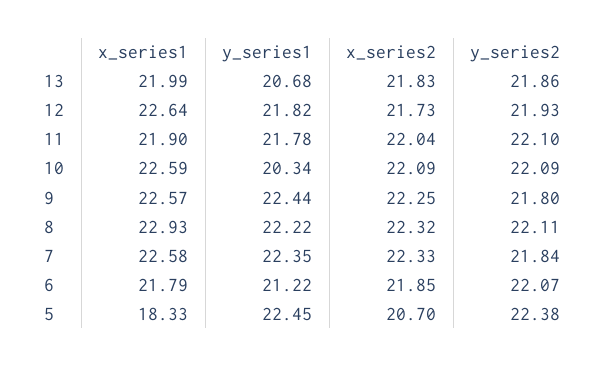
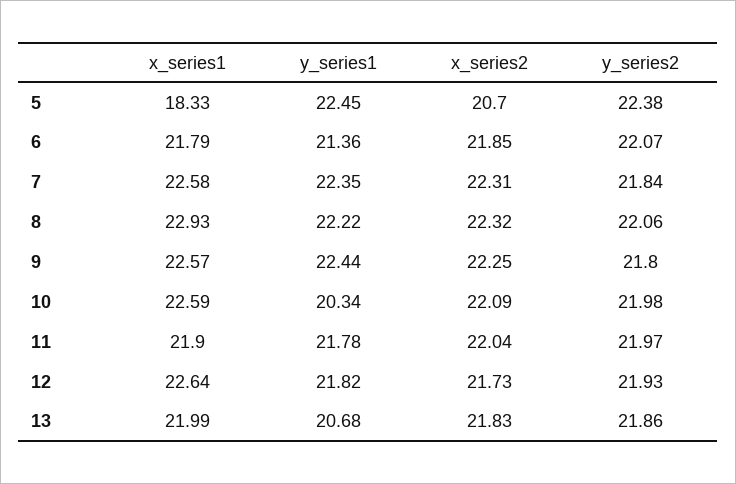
y_series2, 11: 22.1 -> 21.97
y_series2, 10: 22.09 -> 21.98
y_series2, 8: 22.11 -> 22.06
x_series2, 7: 22.33 -> 22.31
y_series1, 6: 21.22 -> 21.36

